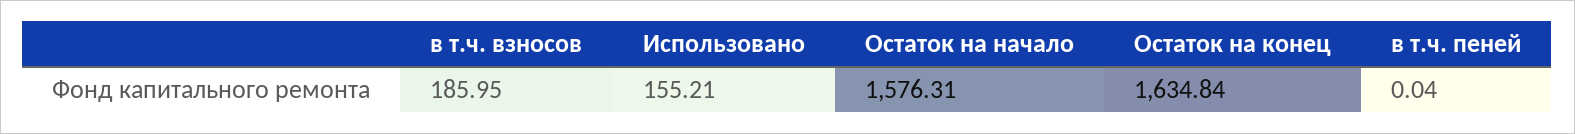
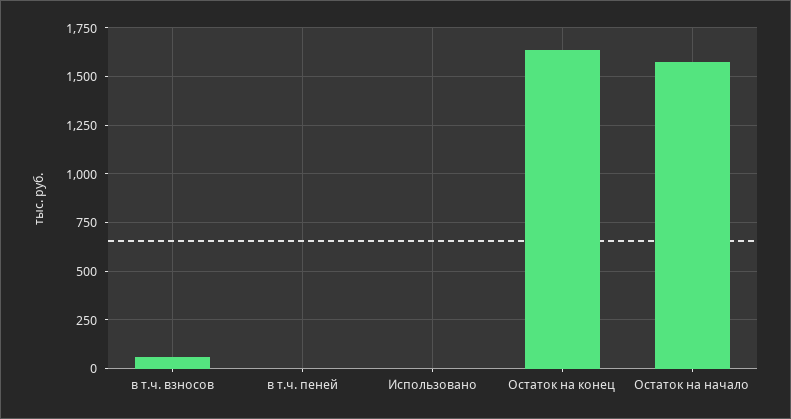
в т.ч. взносов: 185.95 -> 50
Использовано: 155.21 -> 0

